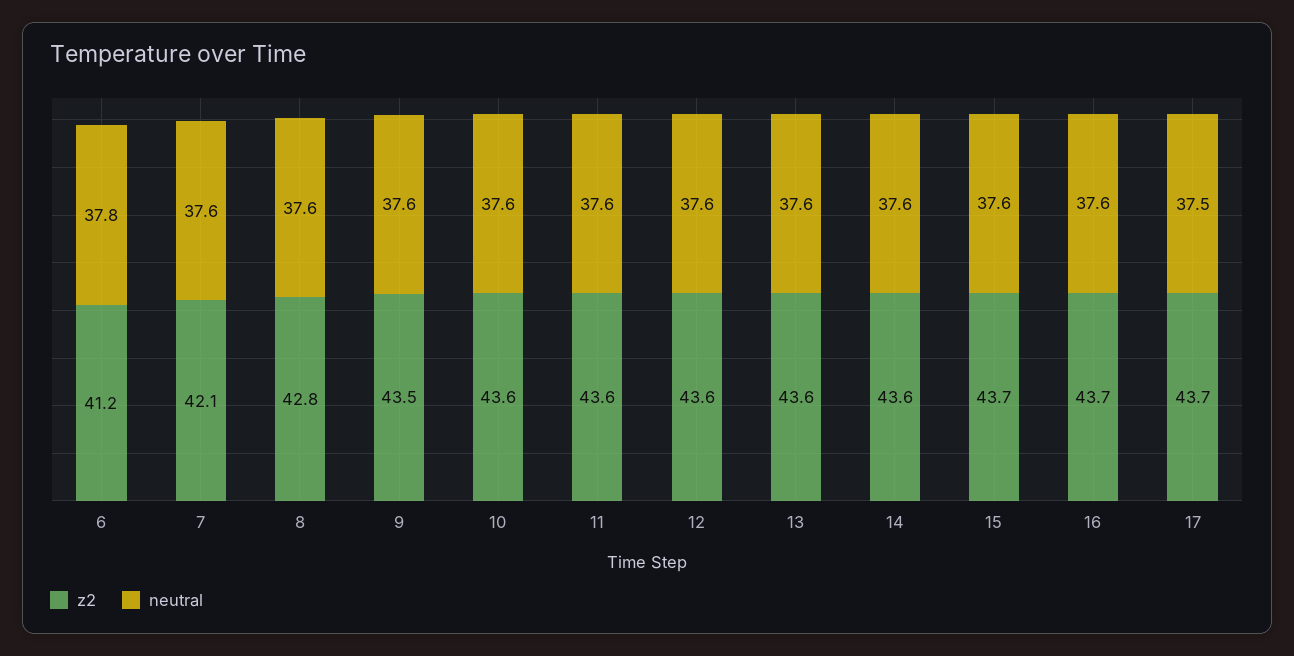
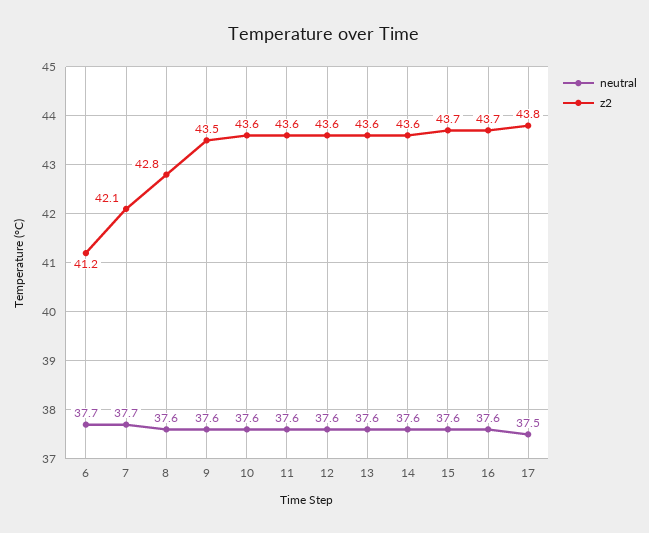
neutral, 6: 37.8 -> 37.7
neutral, 7: 37.6 -> 37.7
z2, 17: 43.7 -> 43.8

